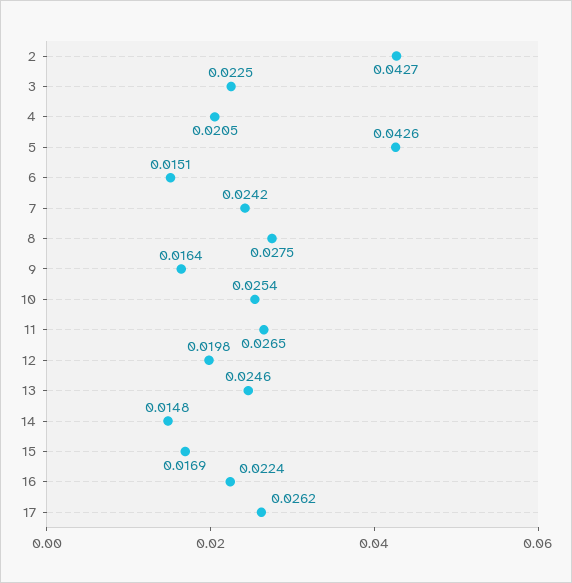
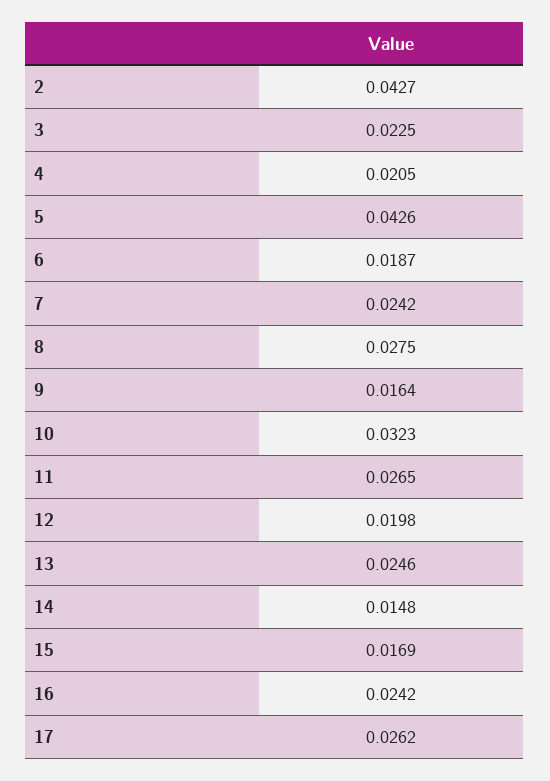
6: 0.0151 -> 0.0187
10: 0.0254 -> 0.0323
16: 0.0224 -> 0.0242

